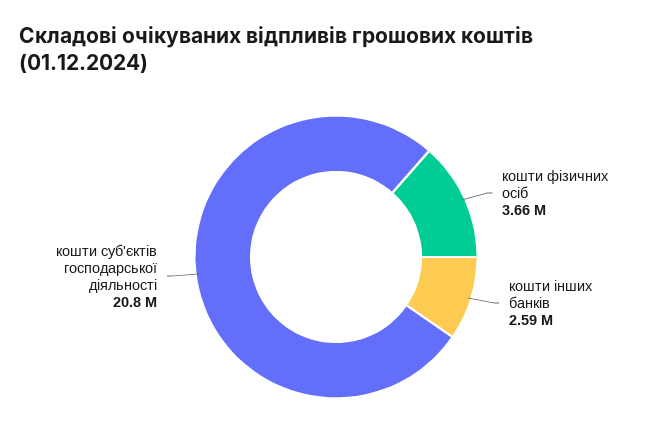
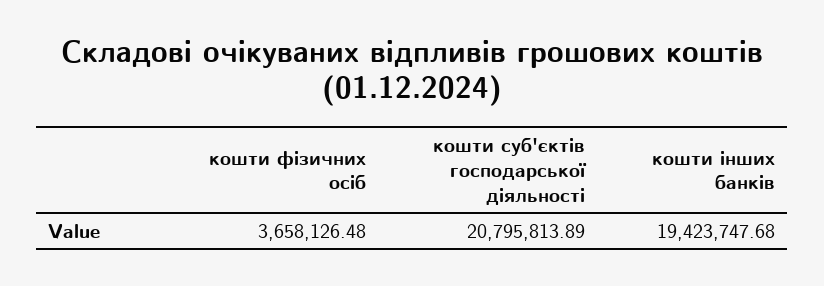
кошти інших банків: 2590000 -> 19423747.68

